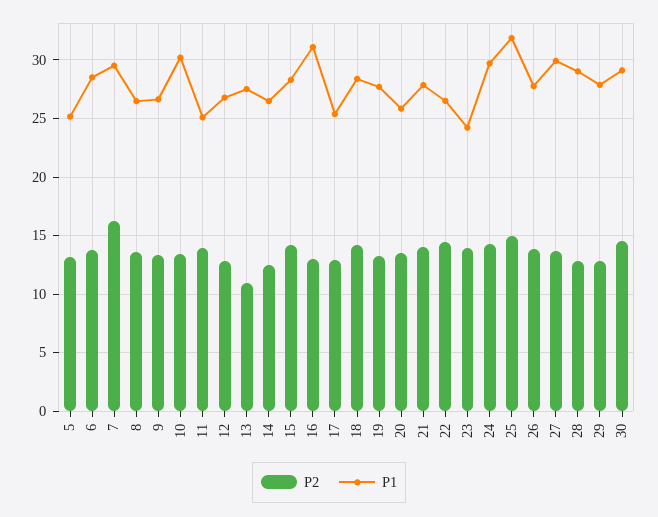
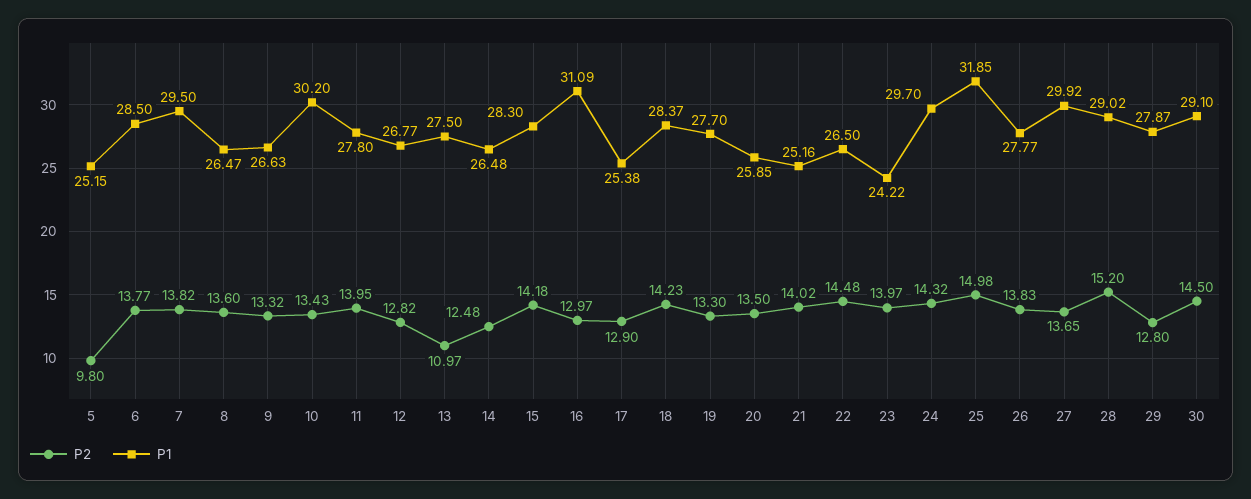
P2, 5: 13 -> 9.8
P2, 7: 16 -> 13.82
P1, 11: 25 -> 27.8
P1, 21: 28 -> 25.16
P2, 28: 13 -> 15.2

